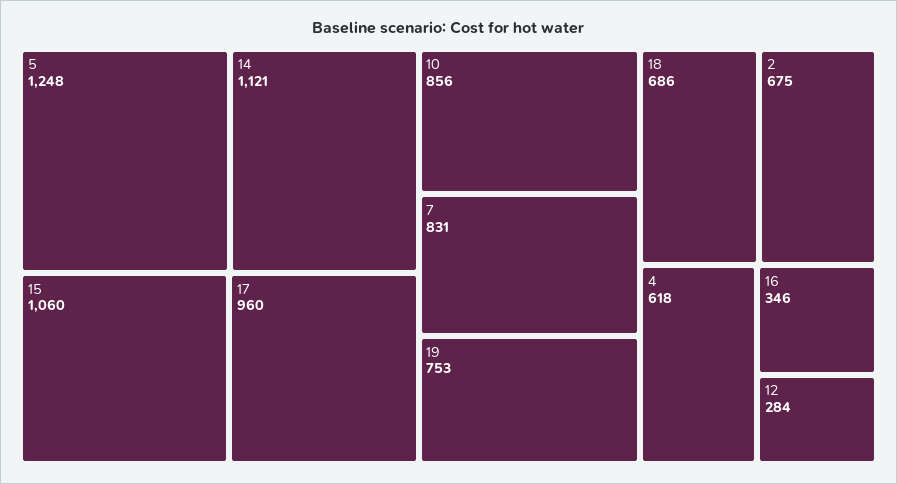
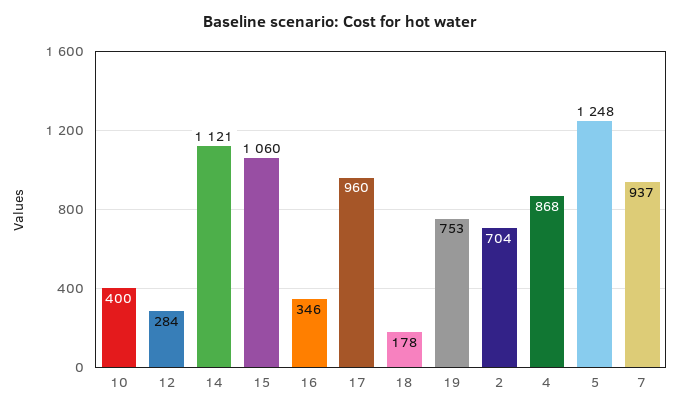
10: 856 -> 400
7: 831 -> 937
18: 686 -> 178
2: 675 -> 704
4: 618 -> 868

